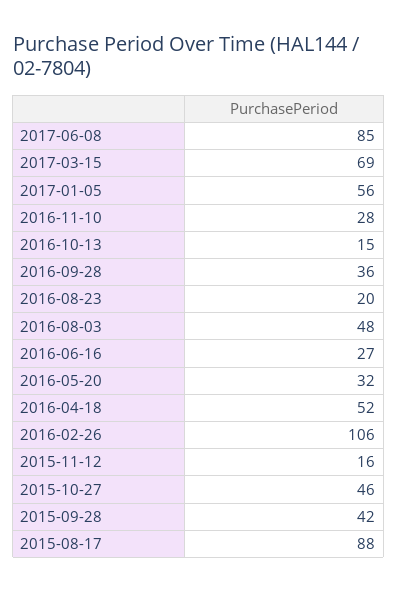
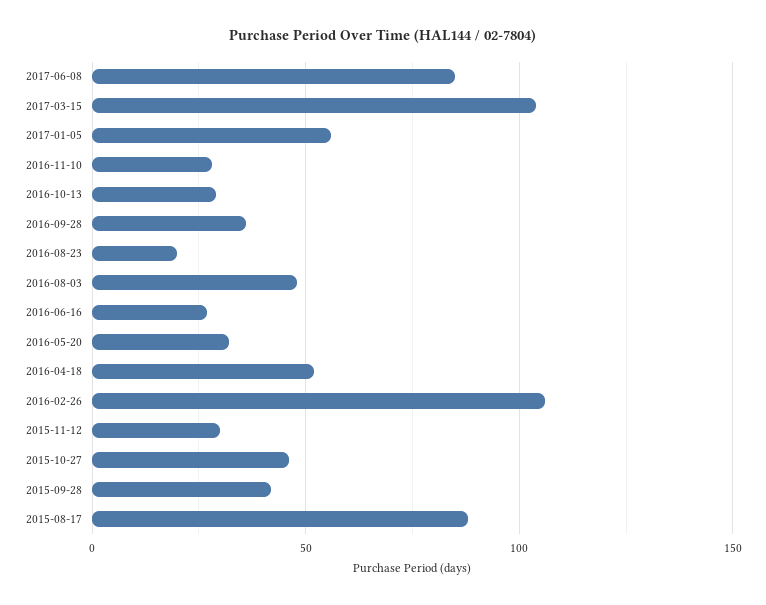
2017-03-15: 69 -> 105
2016-10-13: 15 -> 30
2015-11-12: 16 -> 30

